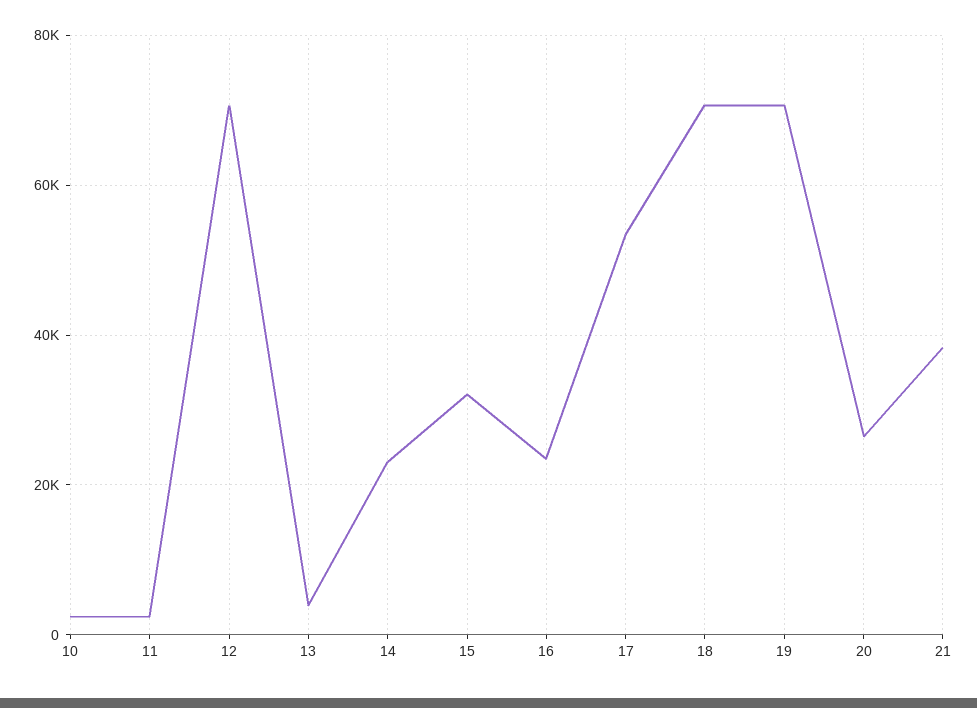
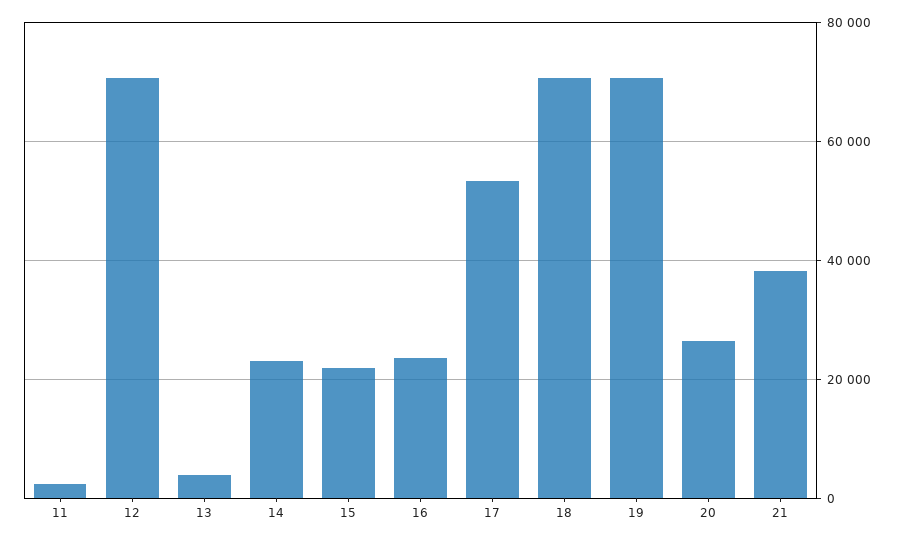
10: 2000 -> none
15: 32000 -> 22000

